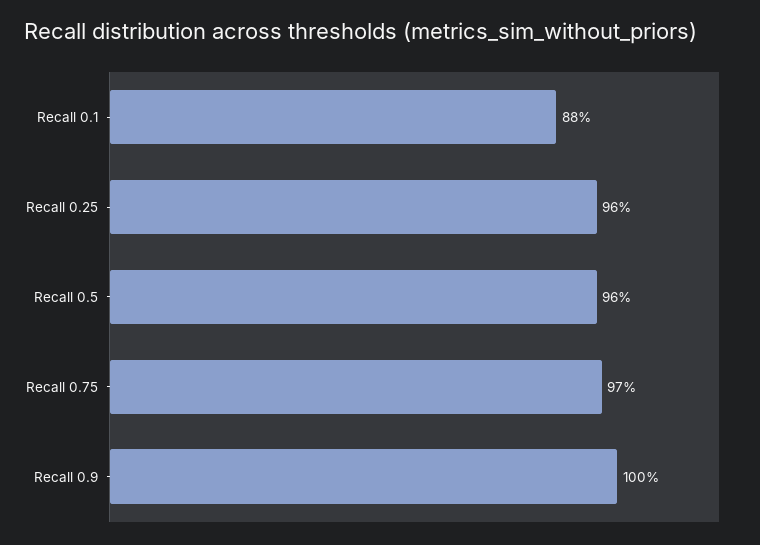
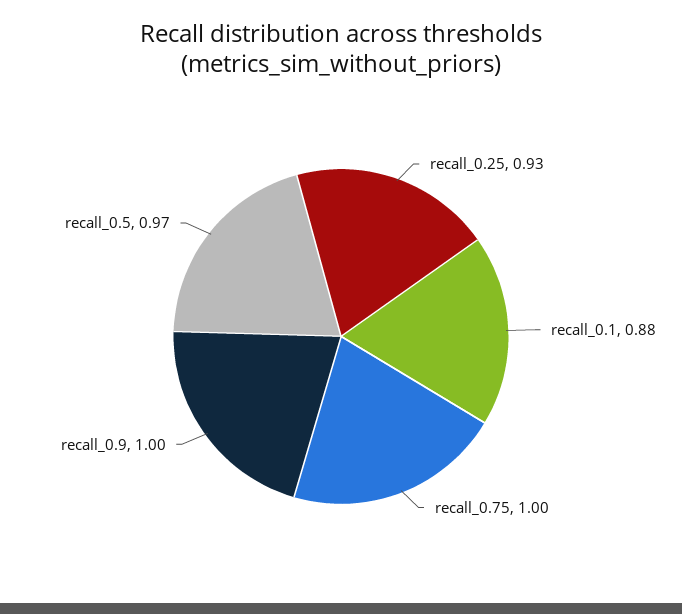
Recall 0.25: 0.96 -> 0.93
Recall 0.5: 0.96 -> 0.97
Recall 0.75: 0.97 -> 1

